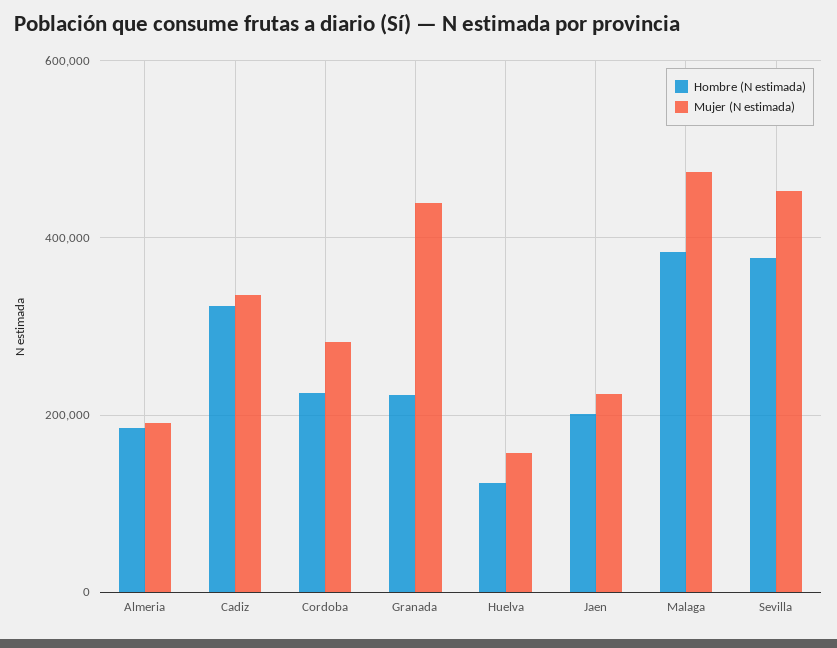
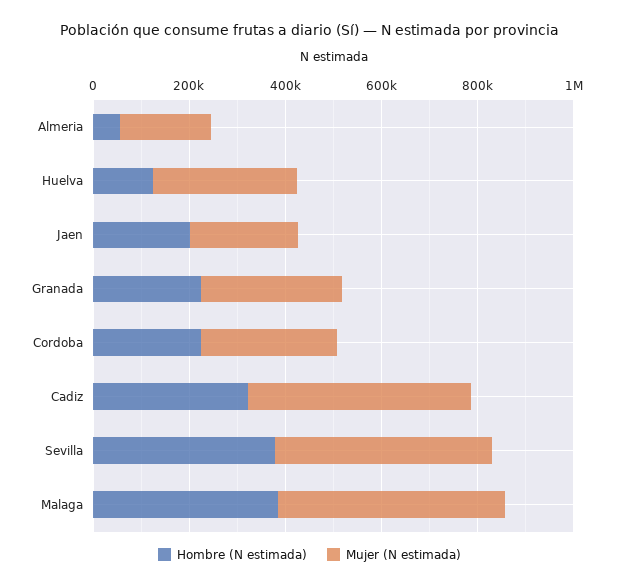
Hombre (N estimada), Almeria: 180000 -> 50000
Mujer (N estimada), Cadiz: 340000 -> 450000
Mujer (N estimada), Granada: 440000 -> 300000
Mujer (N estimada), Huelva: 160000 -> 300000

